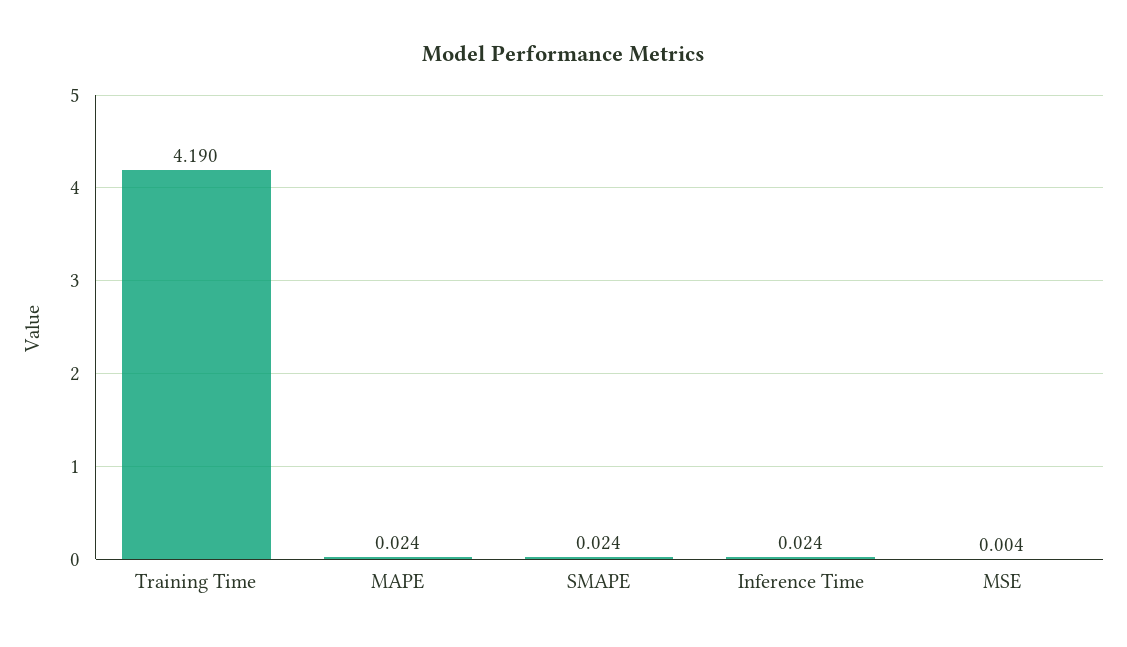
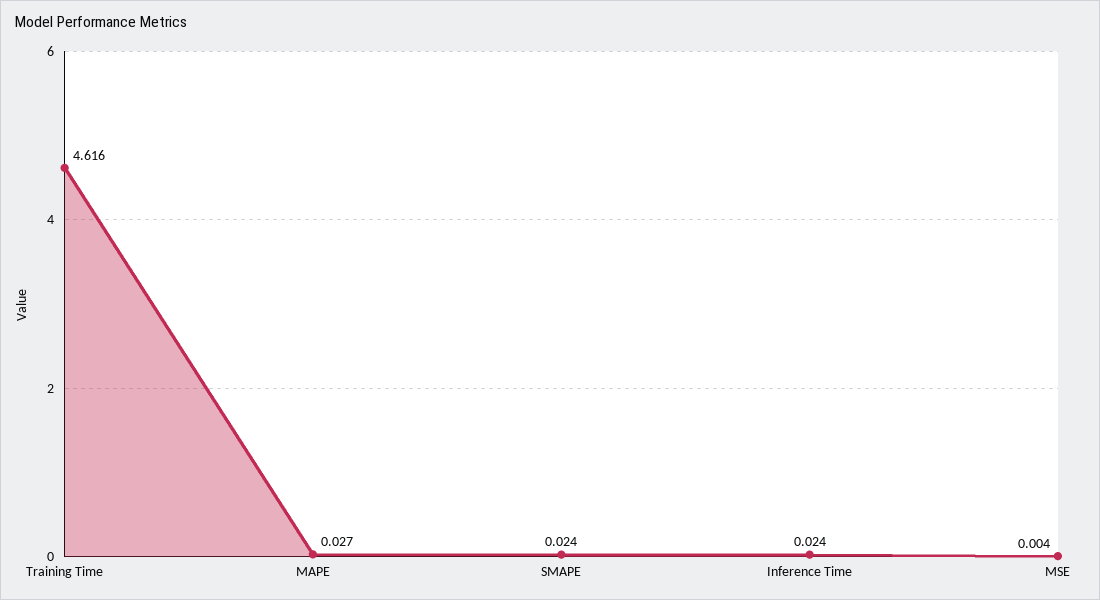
Training Time: 4.19 -> 4.616
MAPE: 0.024 -> 0.027

